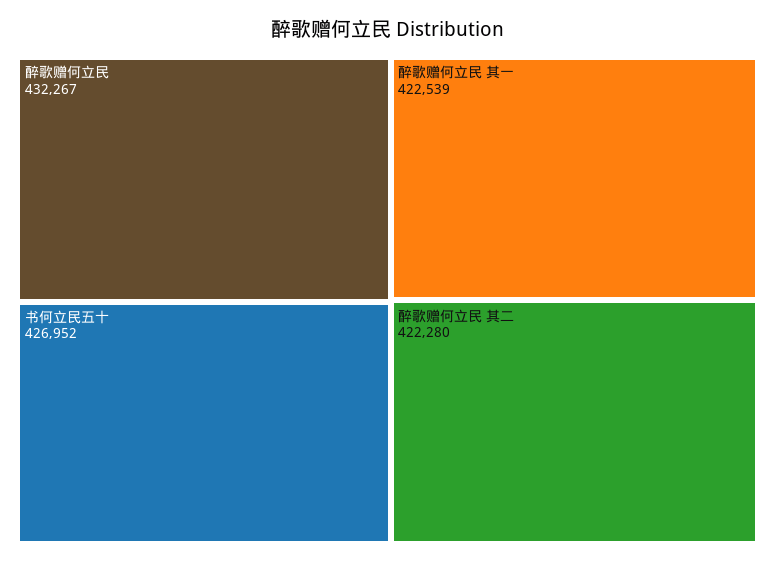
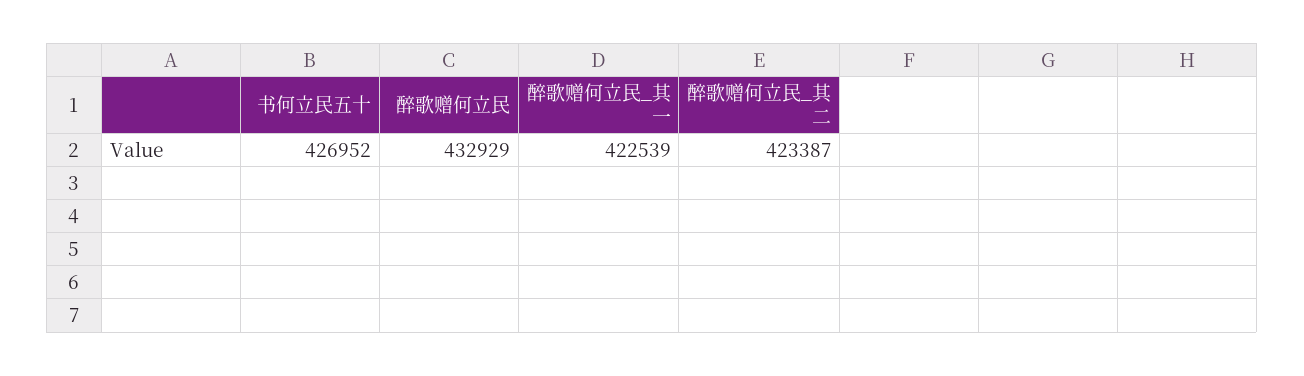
醉歌赠何立民: 432267 -> 432929
醉歌赠何立民 其二: 422280 -> 423387

